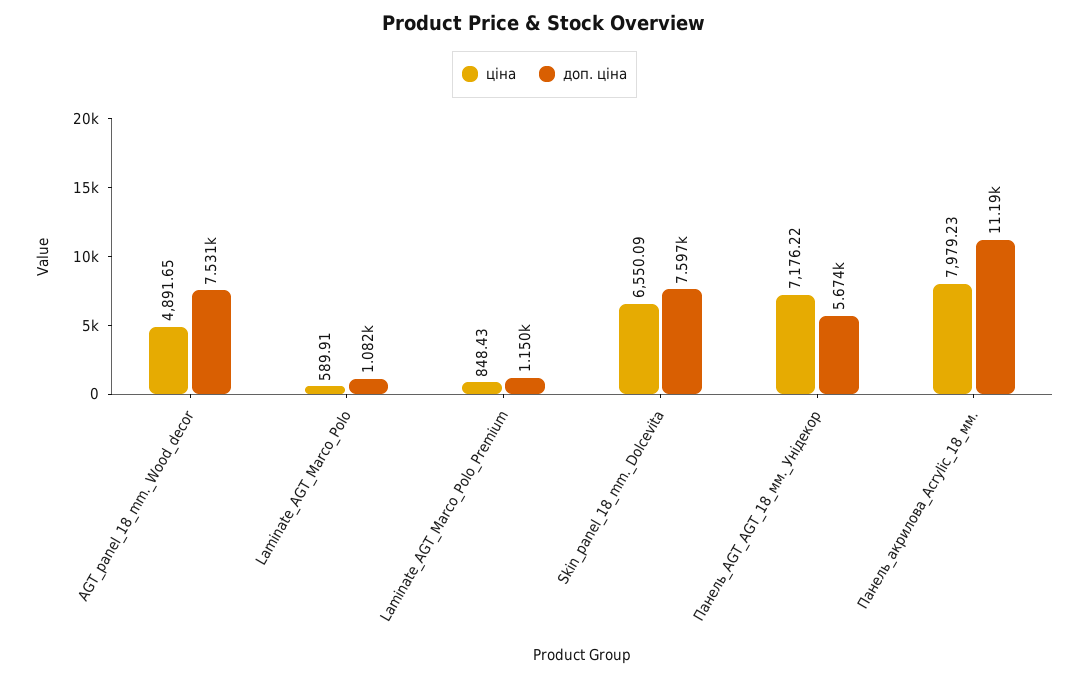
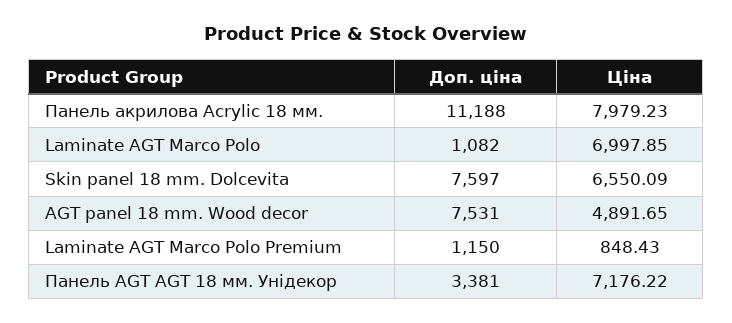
ціна, Laminate_AGT_Marco_Polo: 589.91 -> 6997.85
доп. ціна, Панель_AGT_AGT_18_мм._Унідекор: 5674 -> 3381

